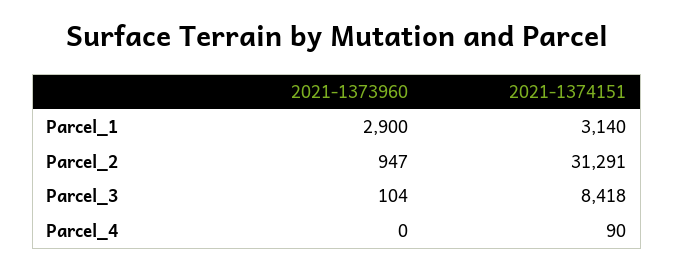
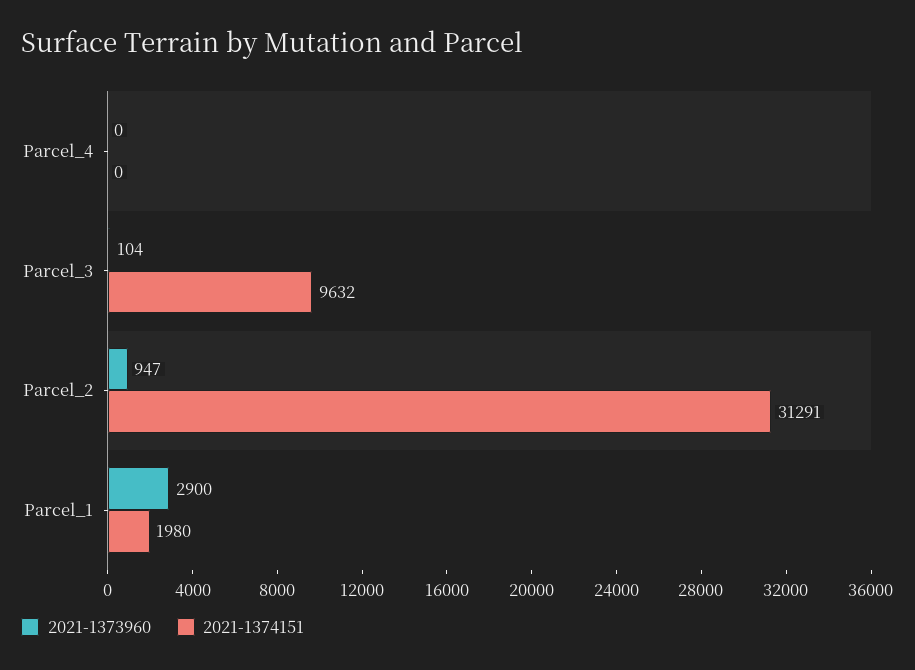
2021-1374151, Parcel_1: 3140 -> 1980
2021-1374151, Parcel_3: 8418 -> 9632
2021-1374151, Parcel_4: 90 -> 0

